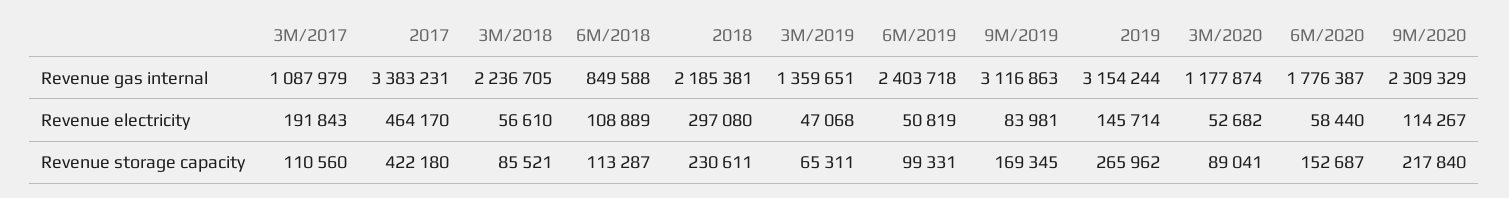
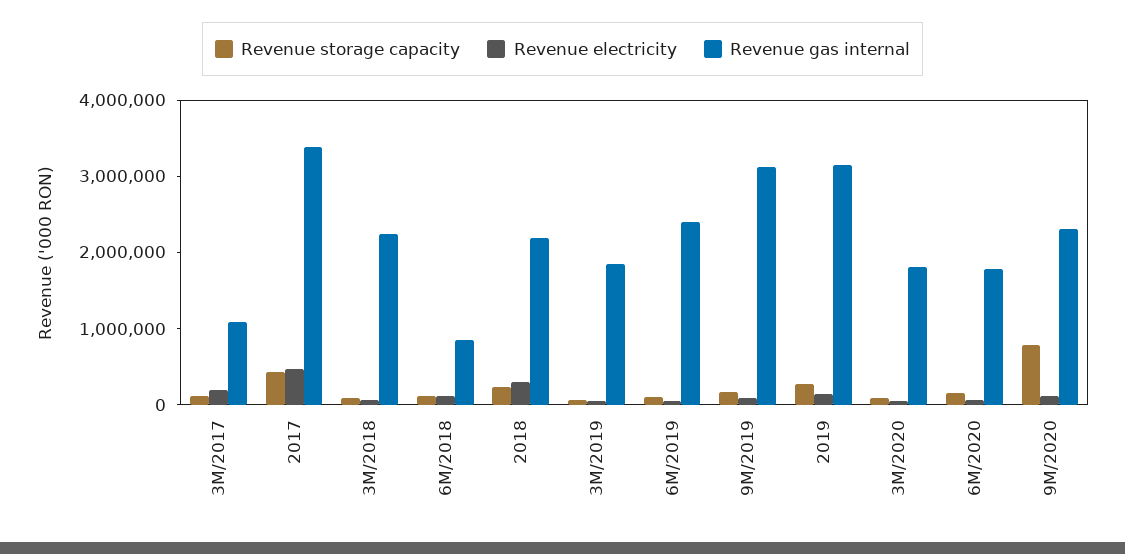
Revenue gas internal, 3M/2019: 1359651 -> 1800000
Revenue gas internal, 3M/2020: 1177874 -> 1800000
Revenue storage capacity, 9M/2020: 217840 -> 800000

